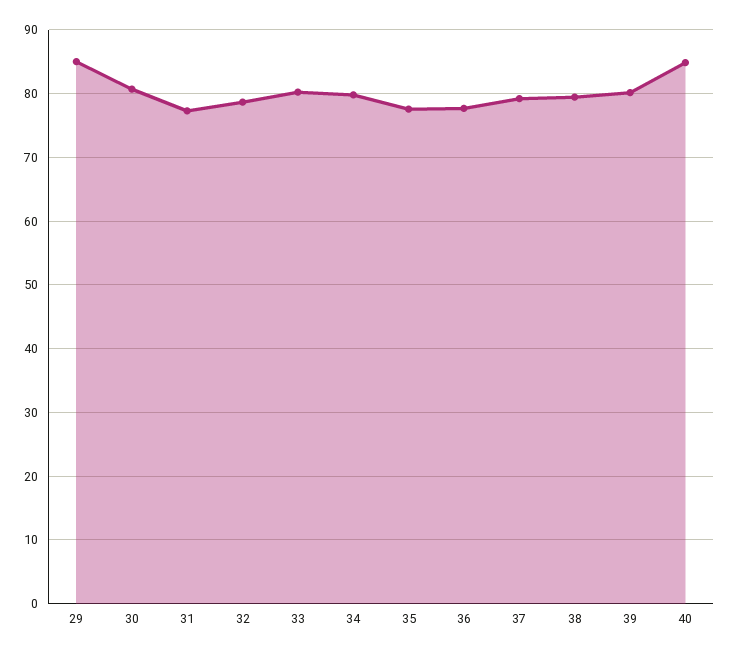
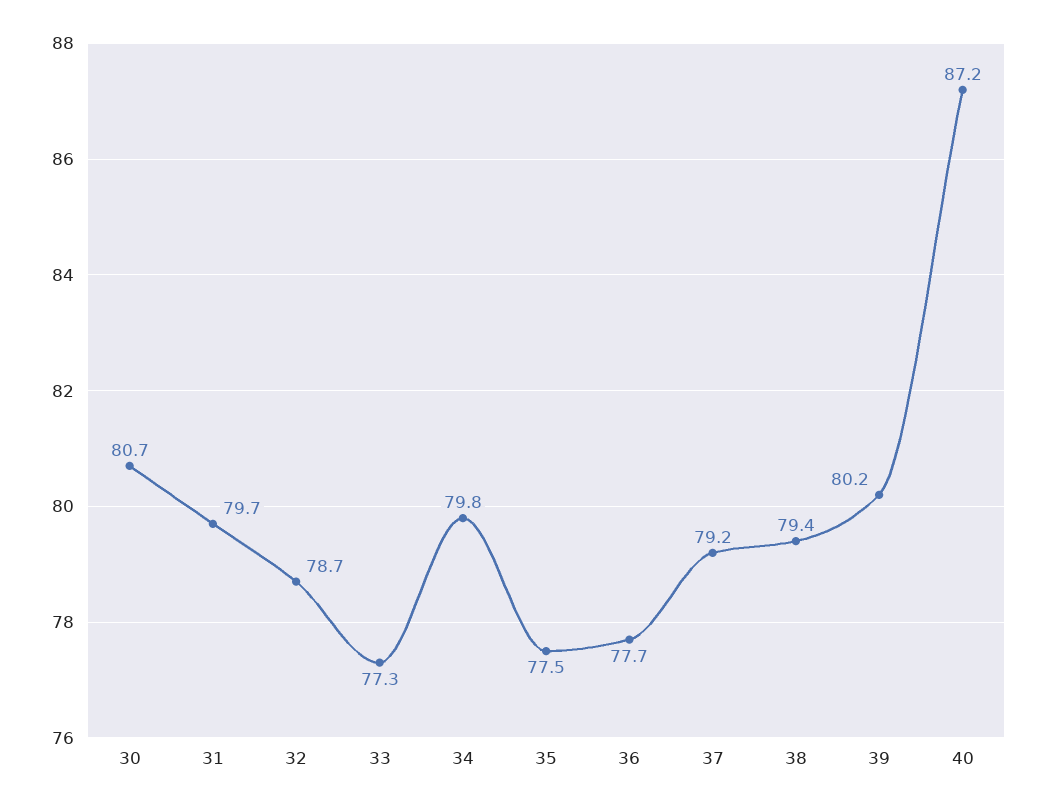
29: 85 -> none
31: 77 -> 79.7
33: 80 -> 77.3
40: 85 -> 87.2

